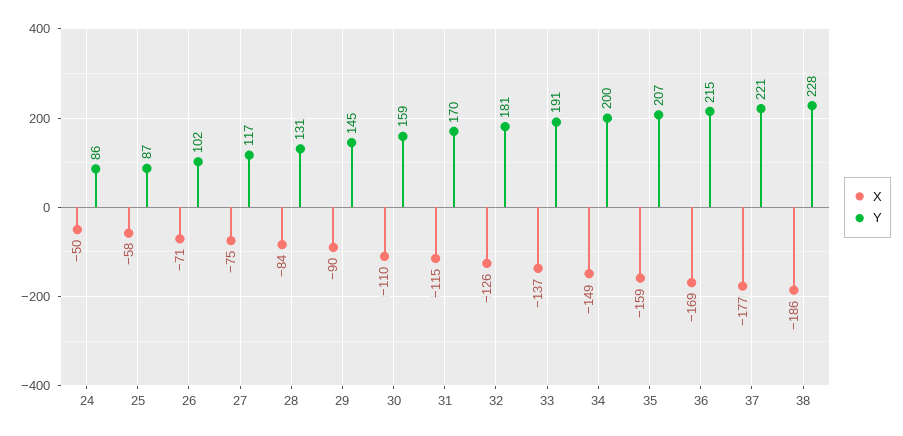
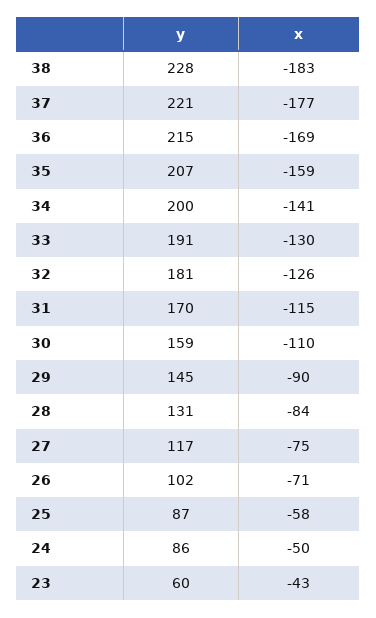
X, 33: -137 -> -130
X, 34: -149 -> -141
X, 38: -186 -> -183
Y, 23: none -> 60
X, 23: none -> -43

